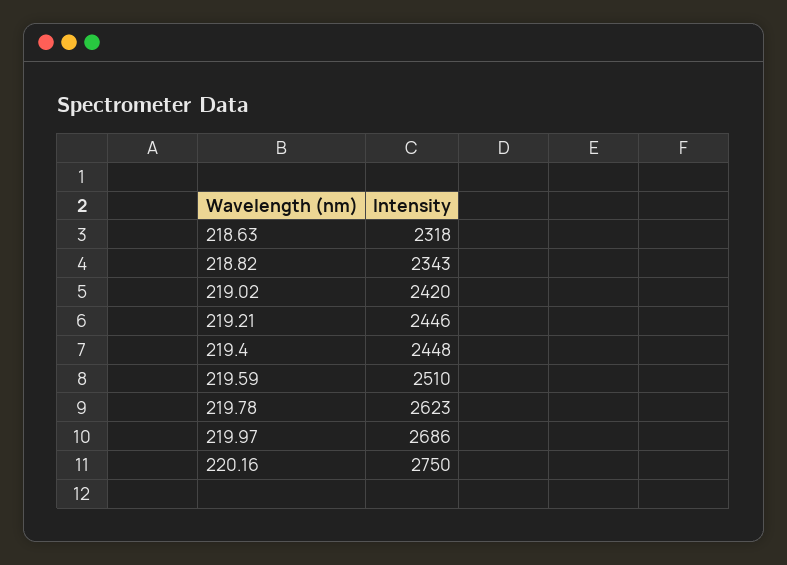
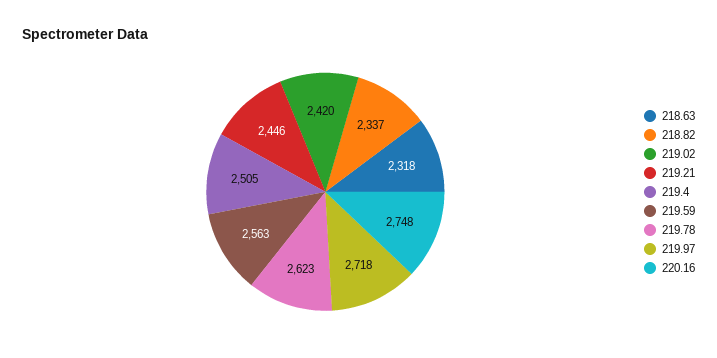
218.82: 2343 -> 2337
219.4: 2448 -> 2505
219.59: 2510 -> 2563
219.97: 2686 -> 2718
220.16: 2750 -> 2748

